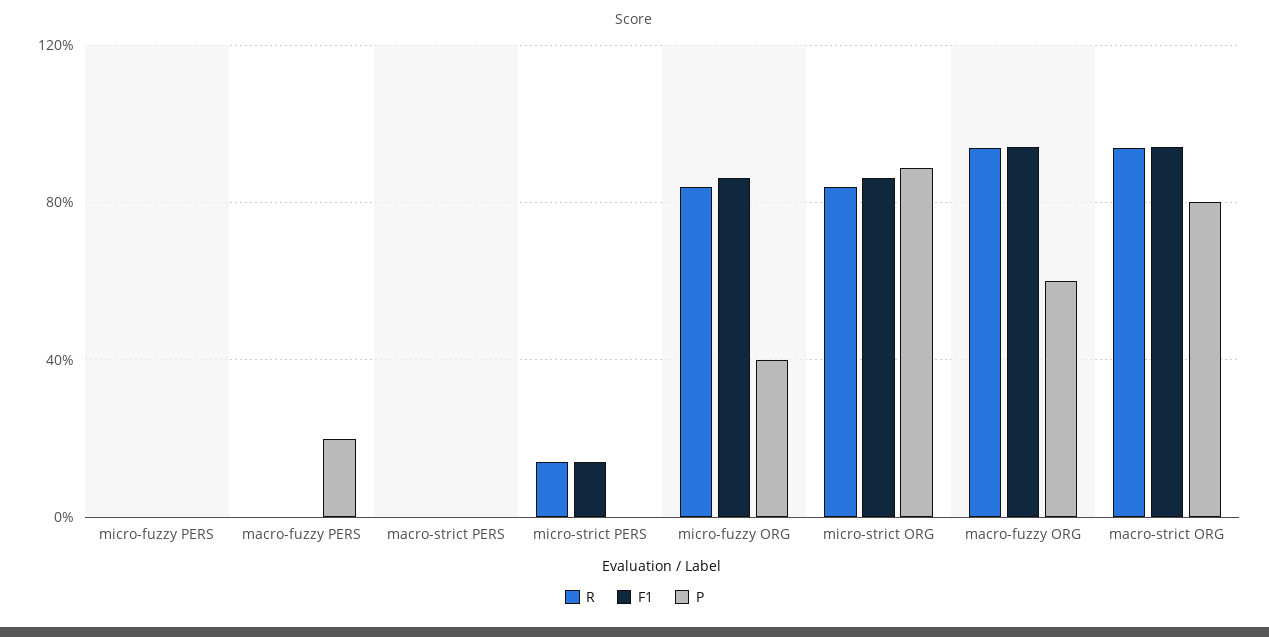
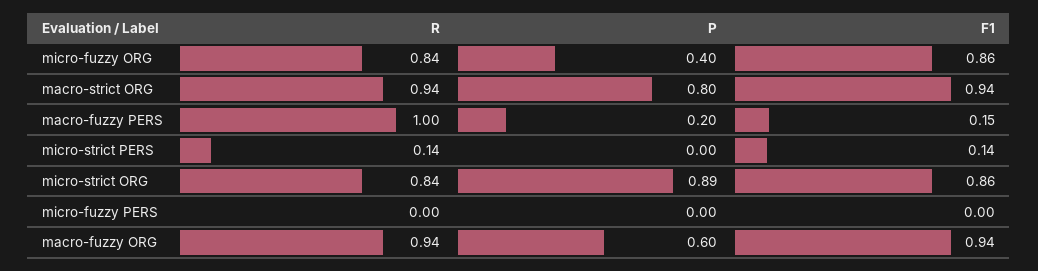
R, macro-fuzzy PERS: 0 -> 1
F1, macro-fuzzy PERS: 0 -> 0.15
R, macro-strict PERS: 0 -> none
F1, macro-strict PERS: 0 -> none
P, macro-strict PERS: 0 -> none

